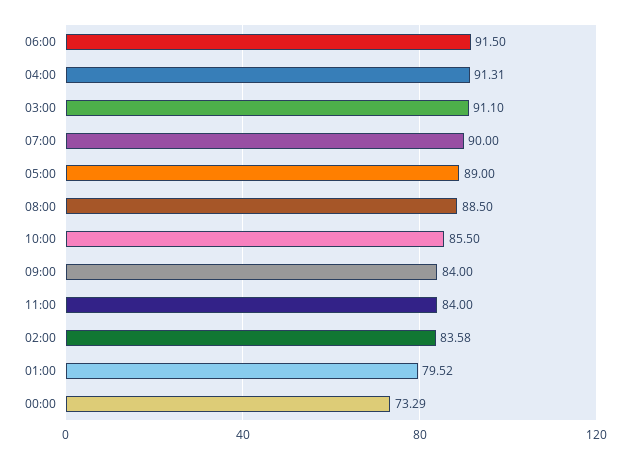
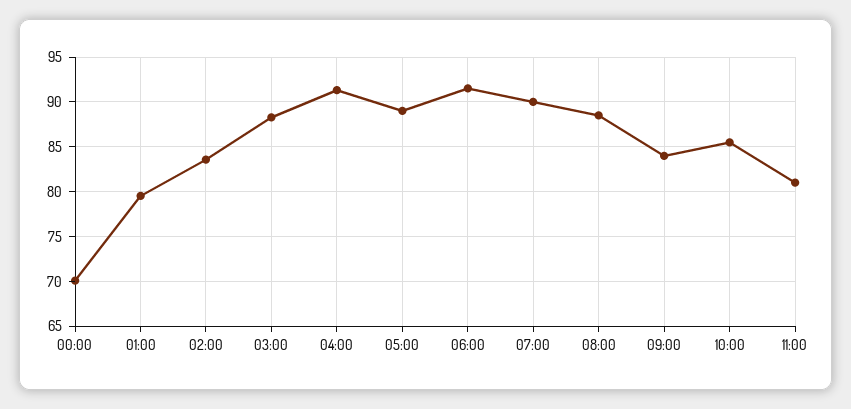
03:00: 91.1 -> 88
11:00: 84 -> 81
00:00: 73.29 -> 70

